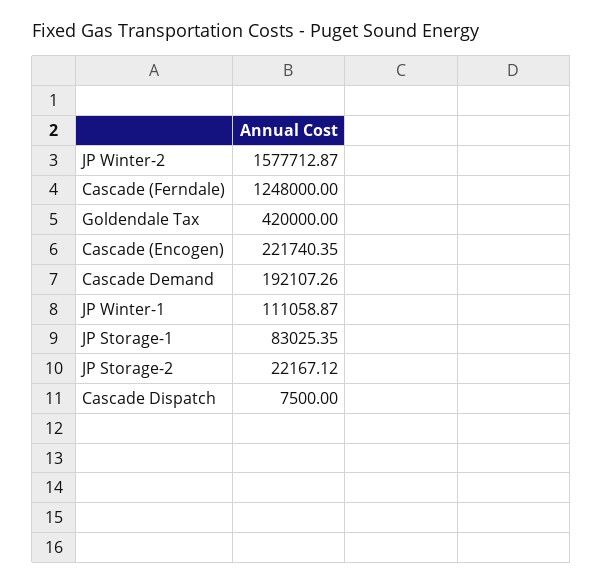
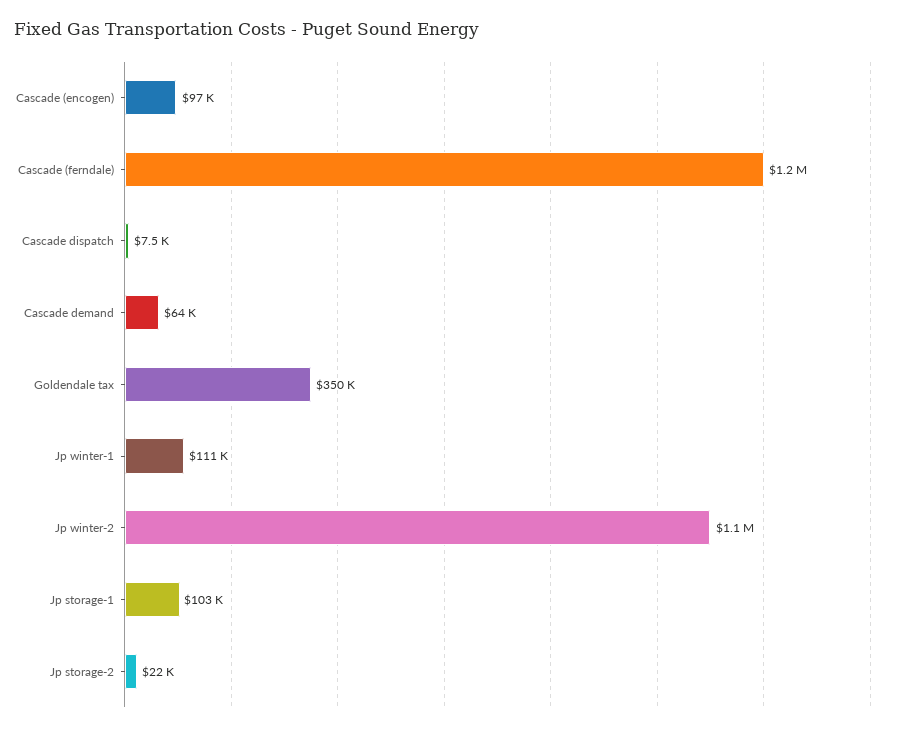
JP Winter-2: 1577712.87 -> 1100000
Goldendale Tax: 420000 -> 350000
Cascade (Encogen): 221740.35 -> 97000
Cascade Demand: 192107.26 -> 64000
JP Storage-1: 83025.35 -> 103000

